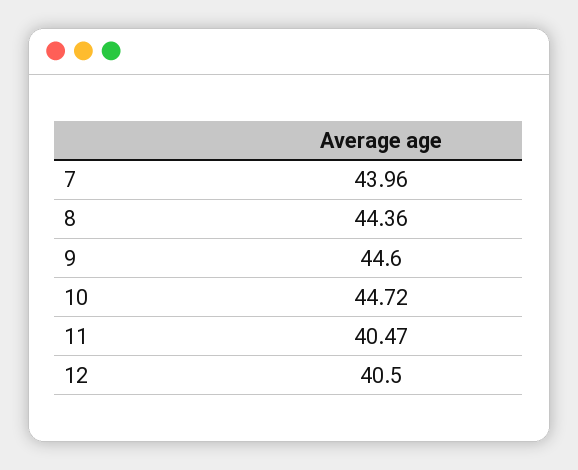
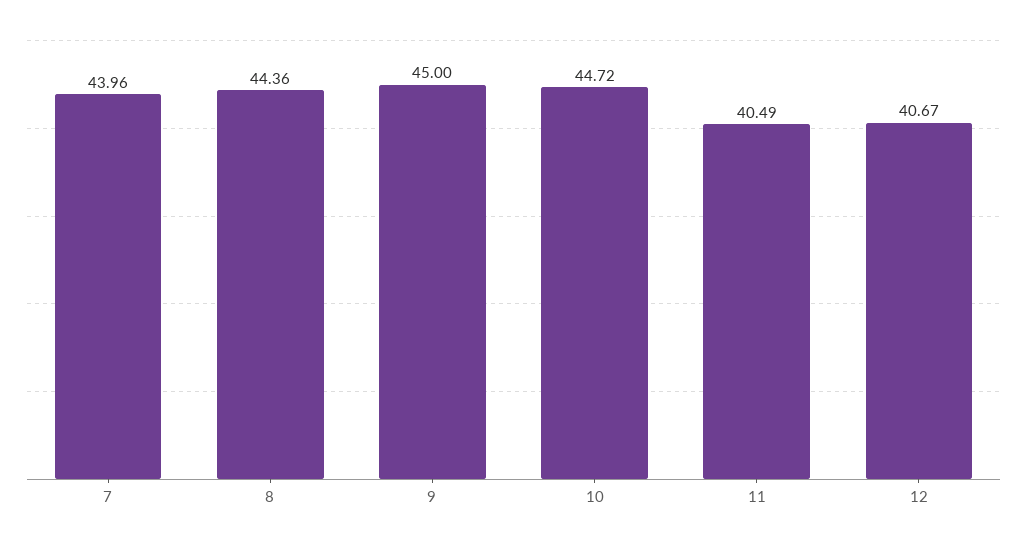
9: 44.6 -> 45
11: 40.47 -> 40.49
12: 40.5 -> 40.67

